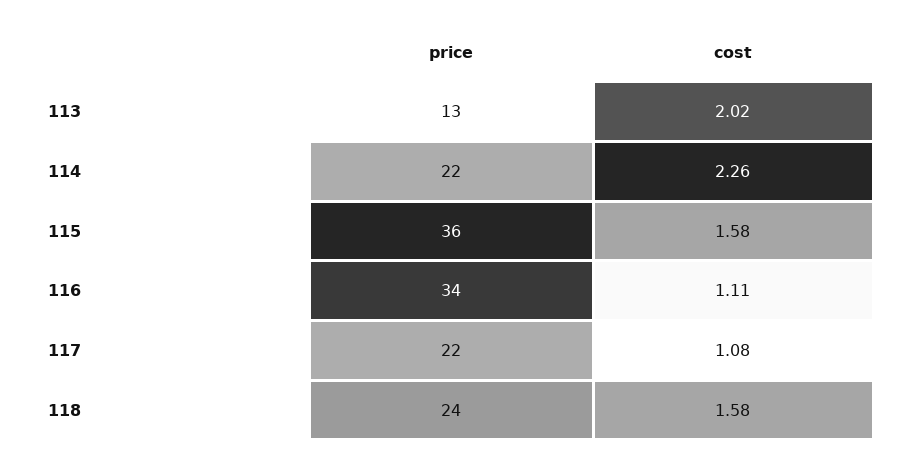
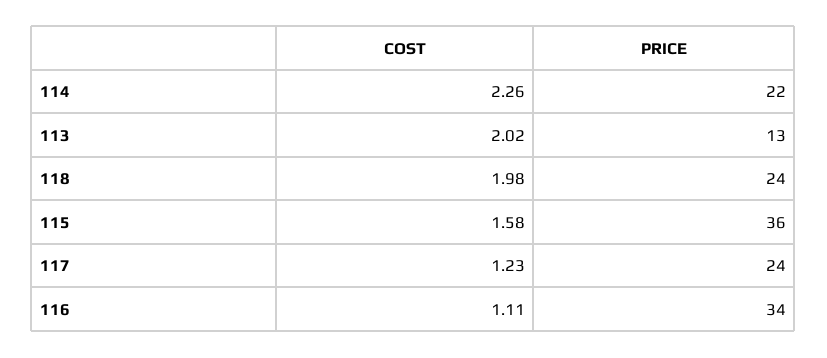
price, 117: 22 -> 24
cost, 117: 1.08 -> 1.23
cost, 118: 1.58 -> 1.98

